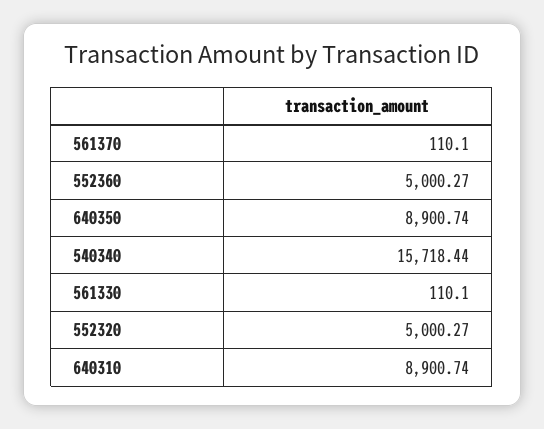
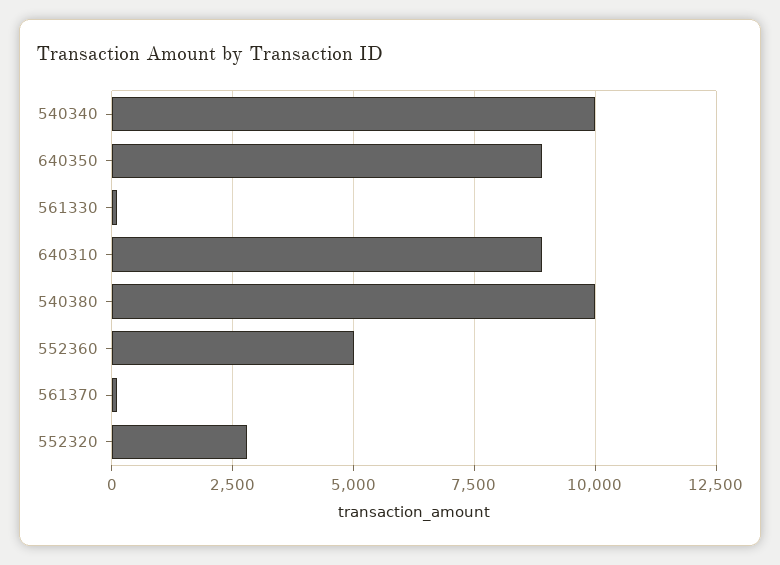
540340: 15718.44 -> 10000
552320: 5000.27 -> 2750
540380: none -> 10000

